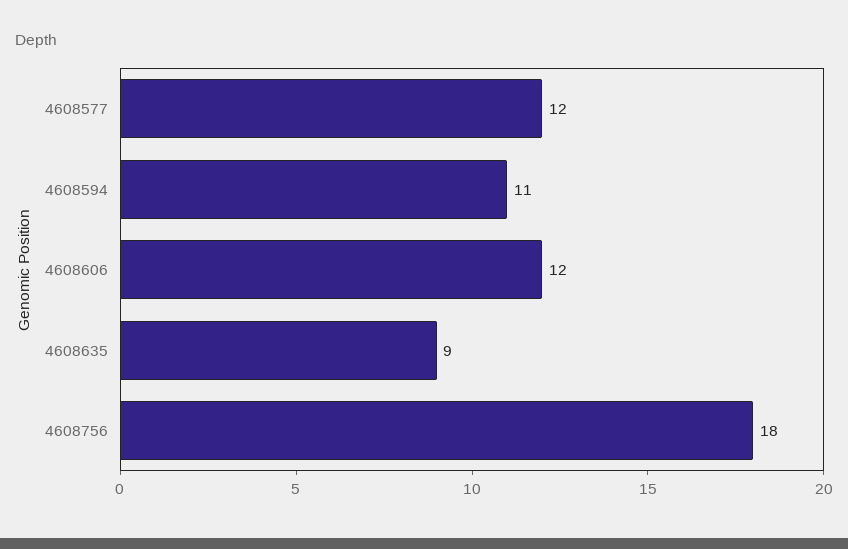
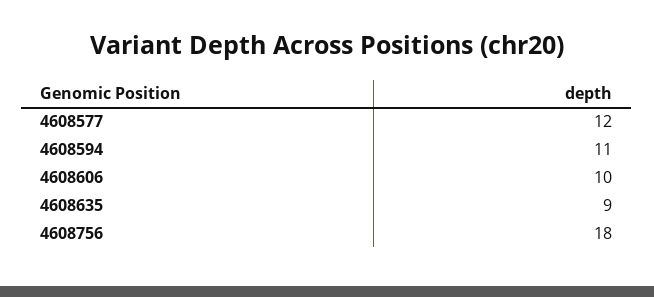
4608606: 12 -> 10

